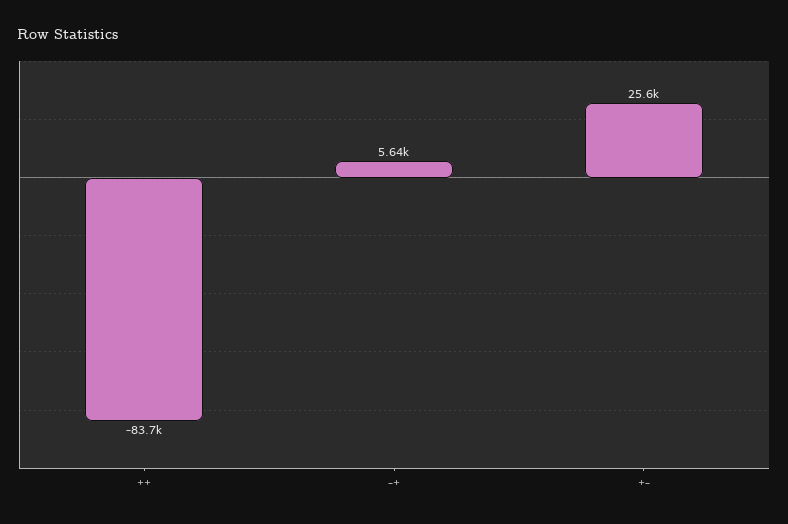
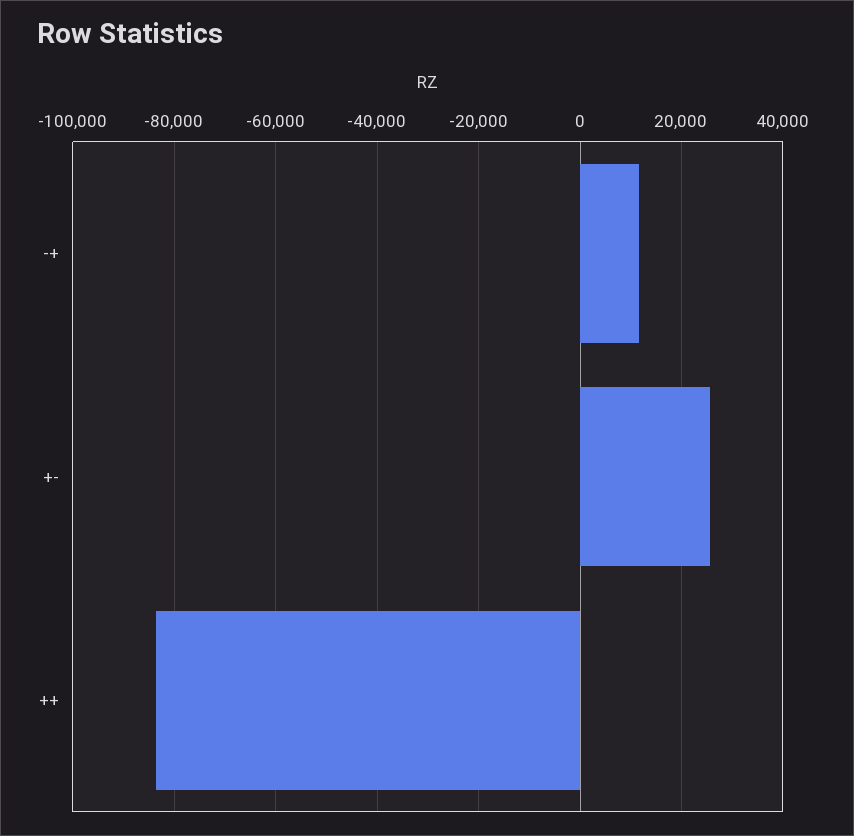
-+: 5640 -> 12000

